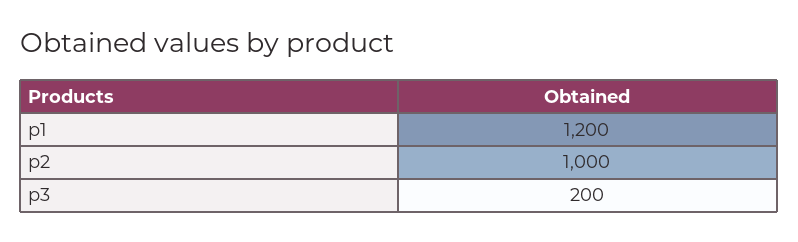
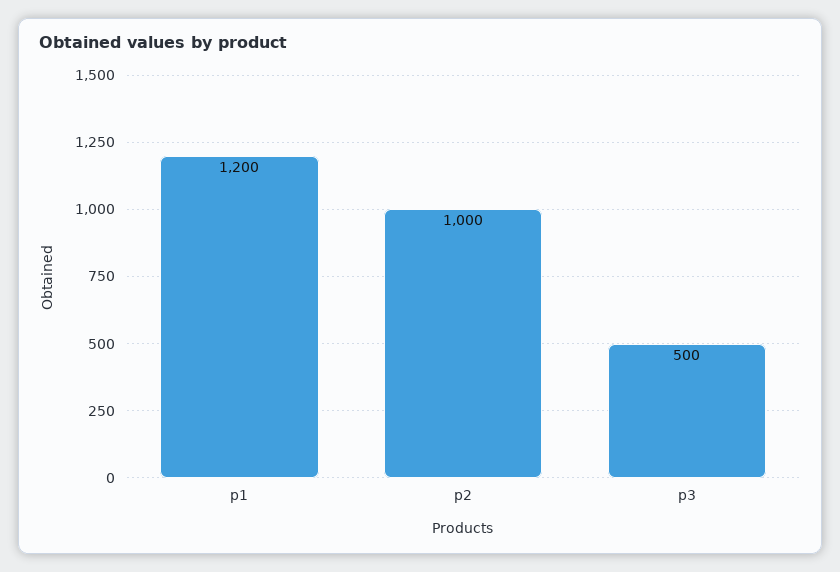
p3: 200 -> 500

